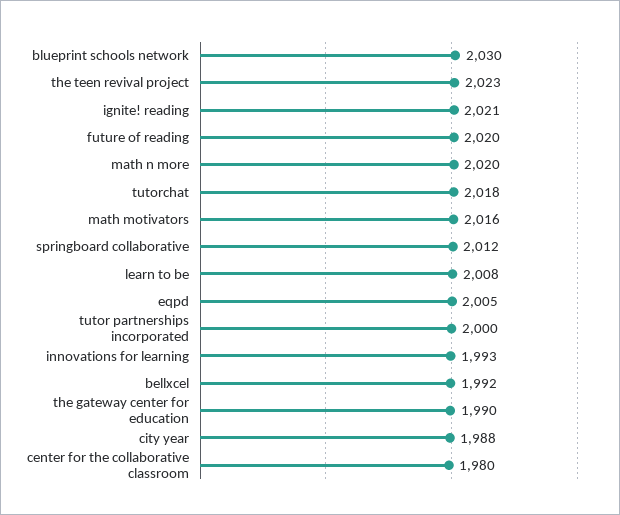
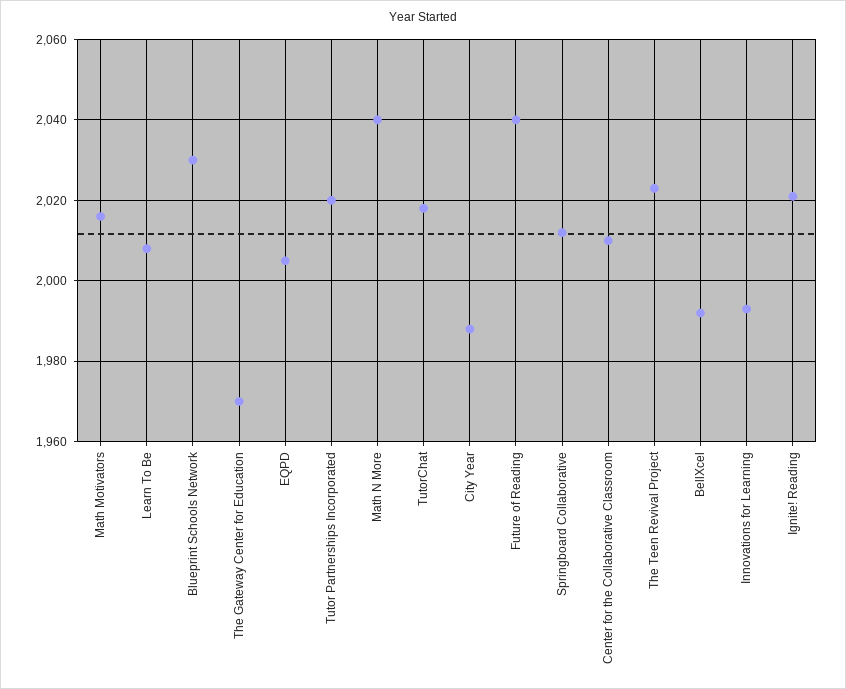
future of reading: 2020 -> 2040
math n more: 2020 -> 2040
tutor partnerships incorporated: 2000 -> 2020
the gateway center for education: 1990 -> 1970
center for the collaborative classroom: 1980 -> 2010

